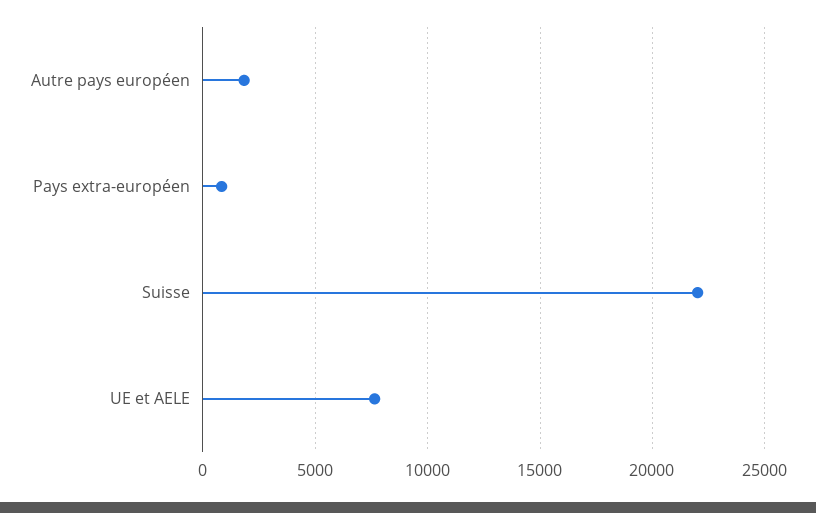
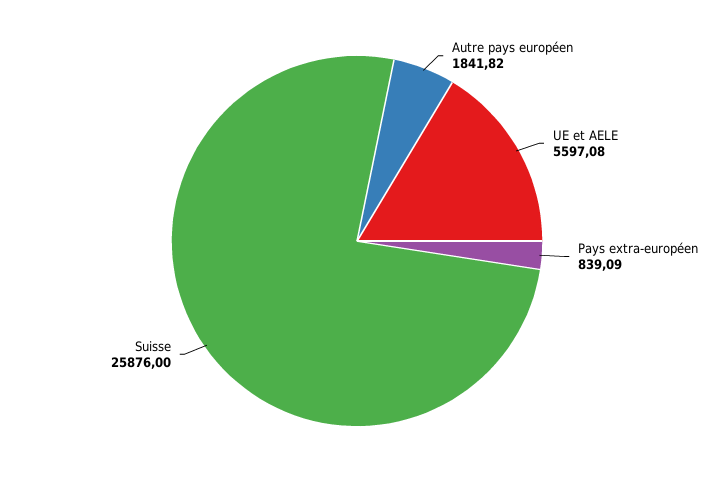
Suisse: 22000 -> 25876
UE et AELE: 7500 -> 5597.08

